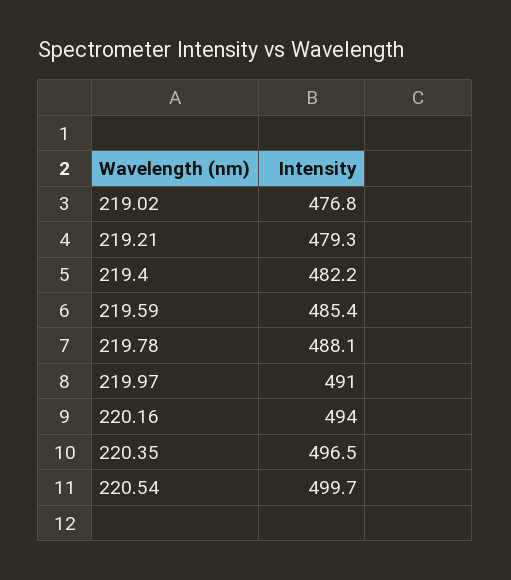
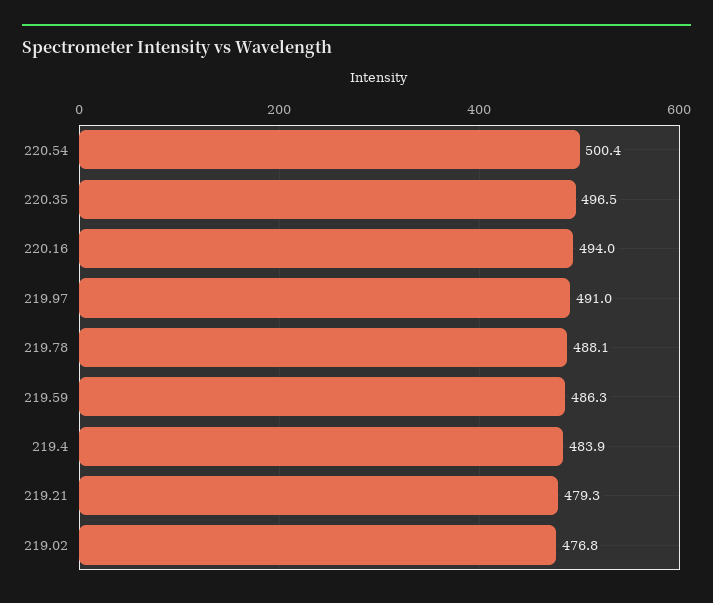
219.4: 482.2 -> 483.9
219.59: 485.4 -> 486.3
220.54: 499.7 -> 500.4

